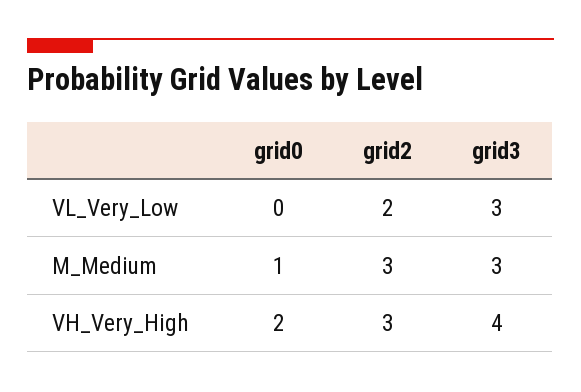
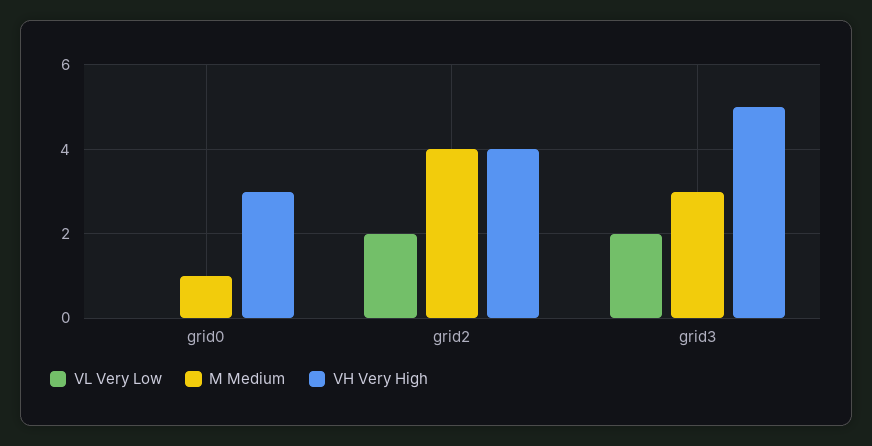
VL_Very_Low, grid3: 3 -> 2
M_Medium, grid2: 3 -> 4
VH_Very_High, grid0: 2 -> 3
VH_Very_High, grid2: 3 -> 4
VH_Very_High, grid3: 4 -> 5

